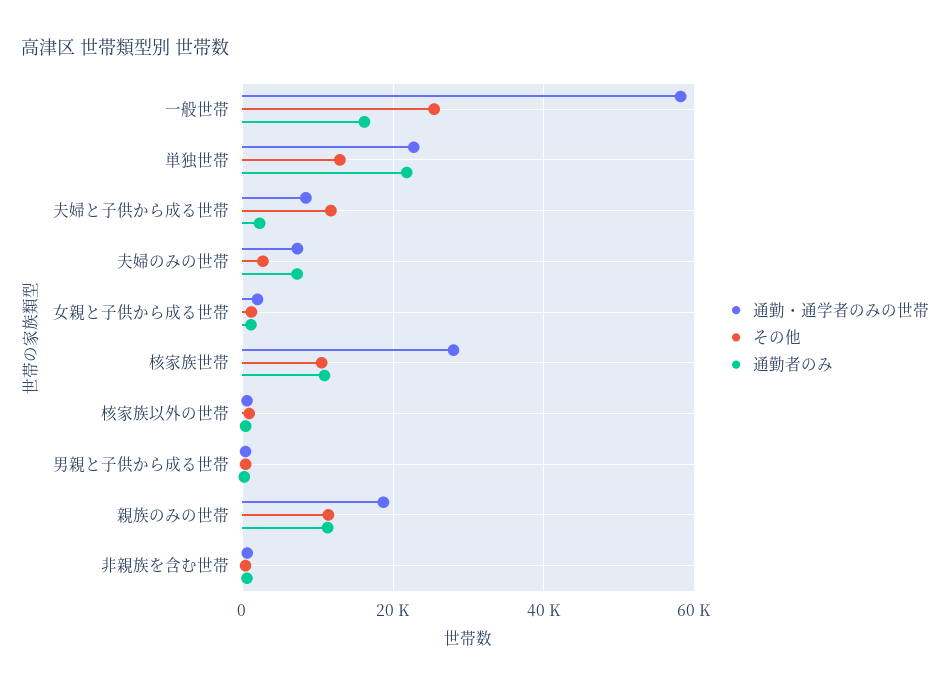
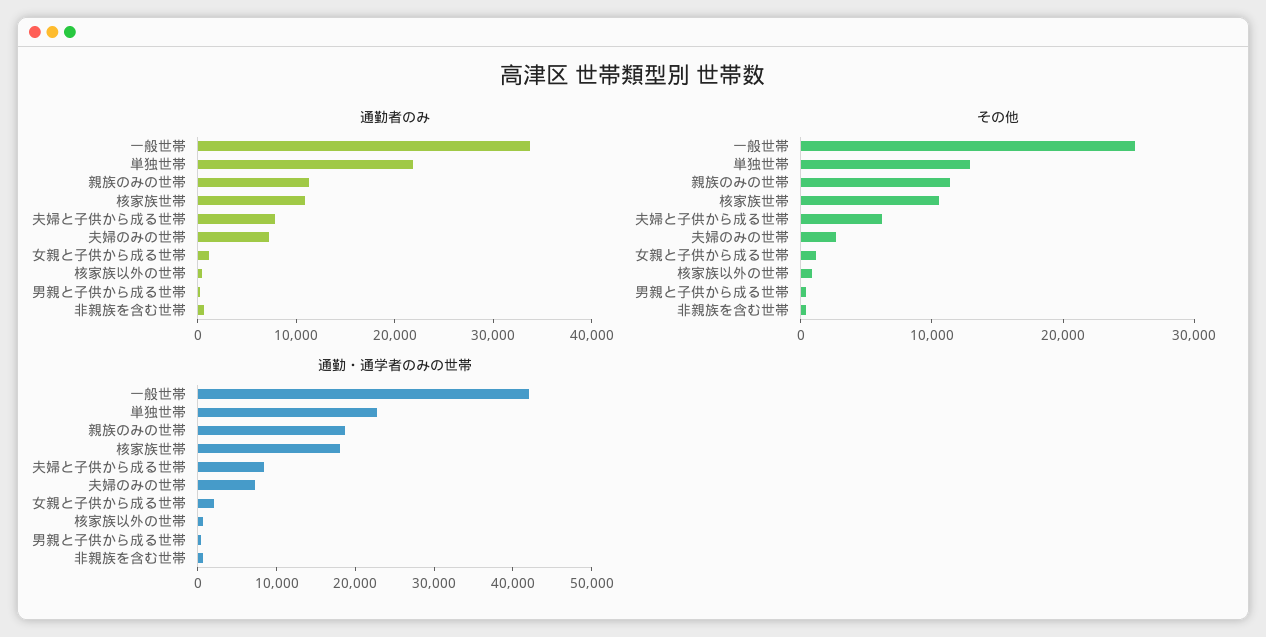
通勤・通学者のみの世帯, 一般世帯: 58000 -> 42000
通勤者のみ, 一般世帯: 16000 -> 34000
その他, 夫婦と子供から成る世帯: 12000 -> 6000
通勤者のみ, 夫婦と子供から成る世帯: 2000 -> 8000
通勤・通学者のみの世帯, 核家族世帯: 28000 -> 18000

